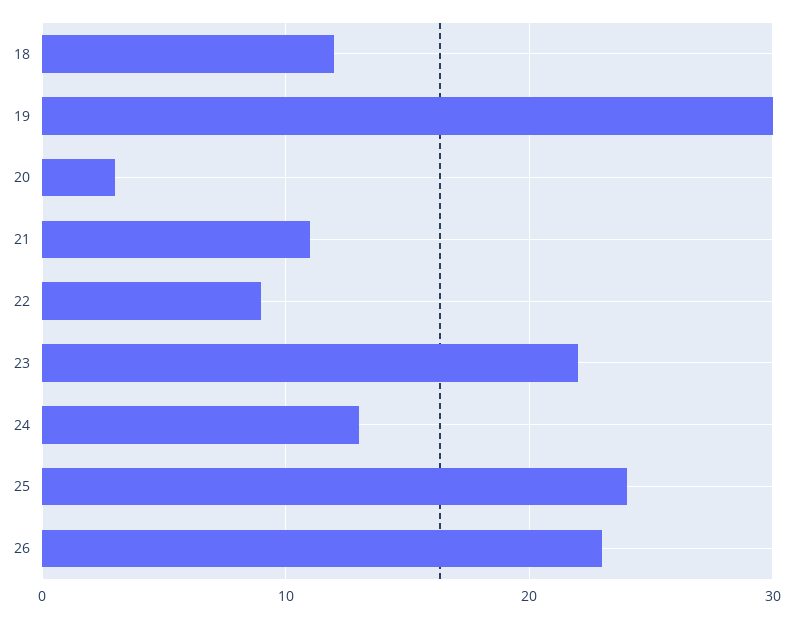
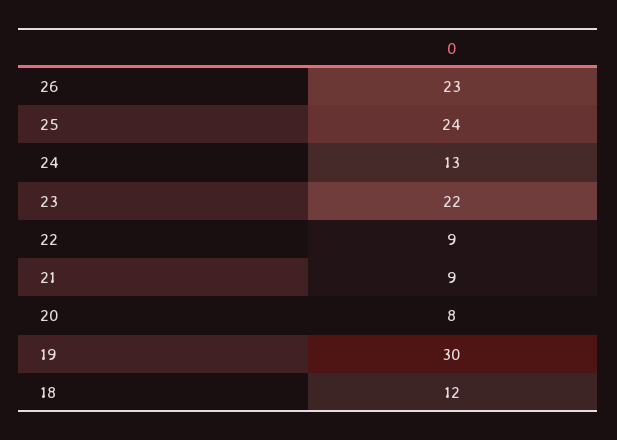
20: 3 -> 8
21: 11 -> 9

